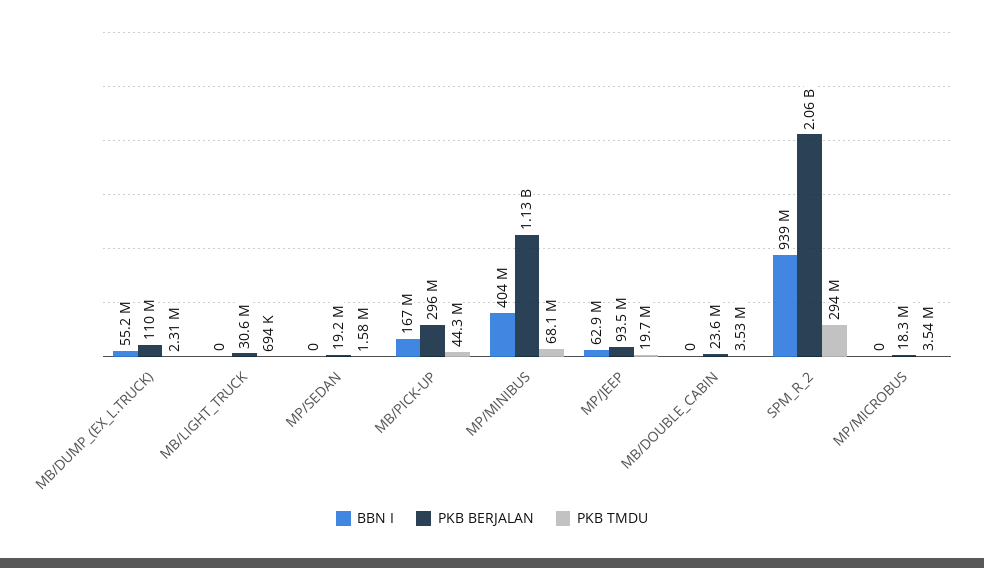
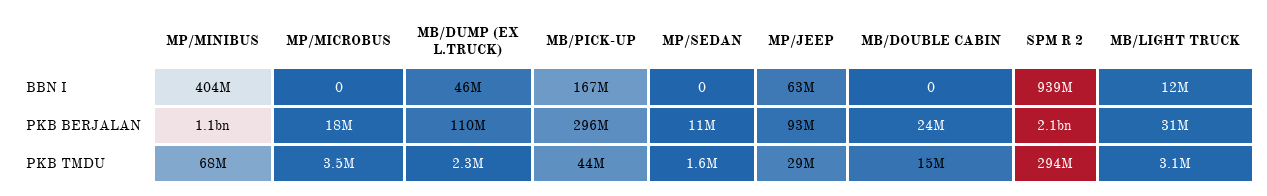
BBN I, MB/DUMP_(EX_L.TRUCK): 55200000 -> 46000000
BBN I, MB/LIGHT_TRUCK: 0 -> 12000000
PKB TMDU, MB/LIGHT_TRUCK: 694000 -> 3100000
PKB BERJALAN, MP/SEDAN: 19200000 -> 11000000
PKB TMDU, MP/JEEP: 19700000 -> 29000000
PKB TMDU, MB/DOUBLE_CABIN: 3530000 -> 15000000

